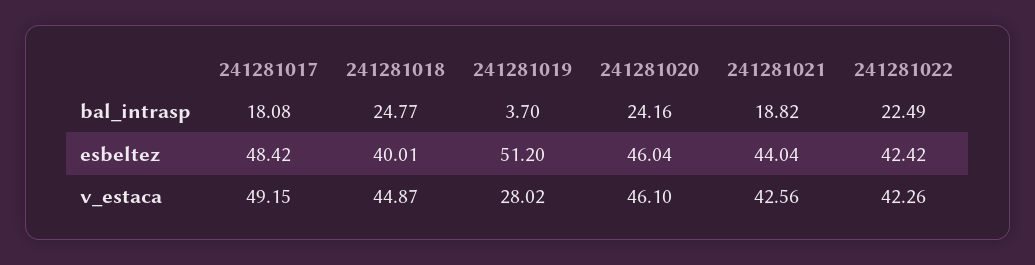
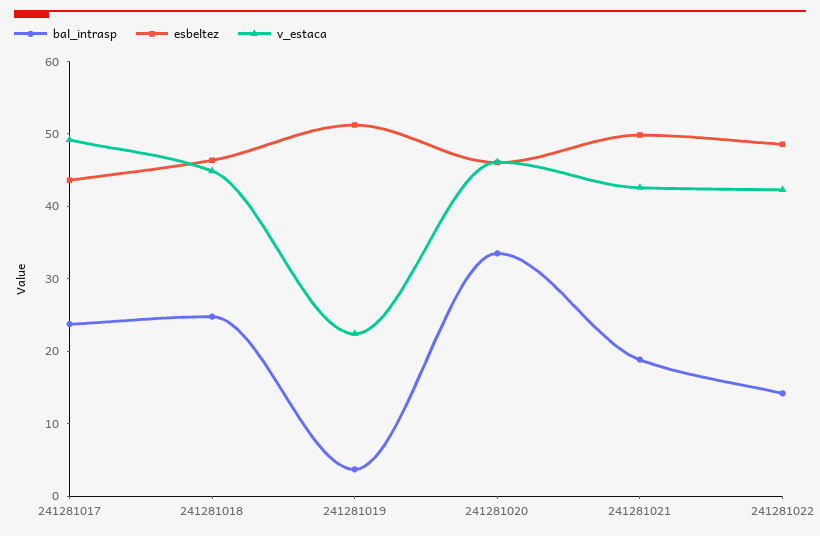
bal_intrasp, 241281017: 18.08 -> 24
bal_intrasp, 241281020: 24.16 -> 34
bal_intrasp, 241281022: 22.49 -> 14
esbeltez, 241281017: 48.42 -> 44
esbeltez, 241281018: 40.01 -> 46
esbeltez, 241281021: 44.04 -> 50
esbeltez, 241281022: 42.42 -> 48
v_estaca, 241281019: 28.02 -> 22

